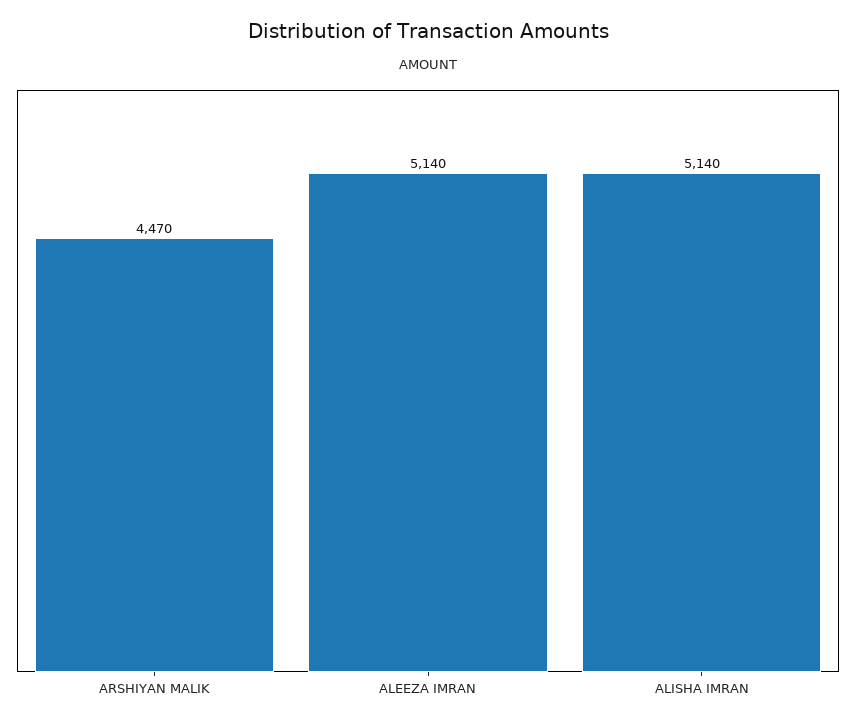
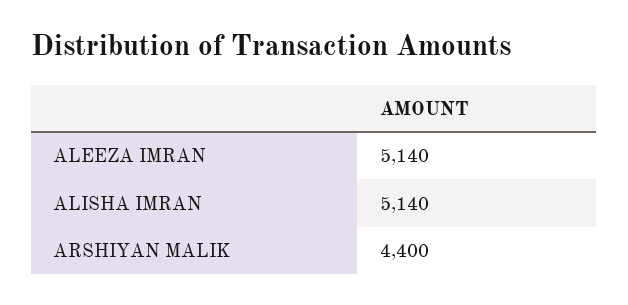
ARSHIYAN MALIK: 4470 -> 4400

